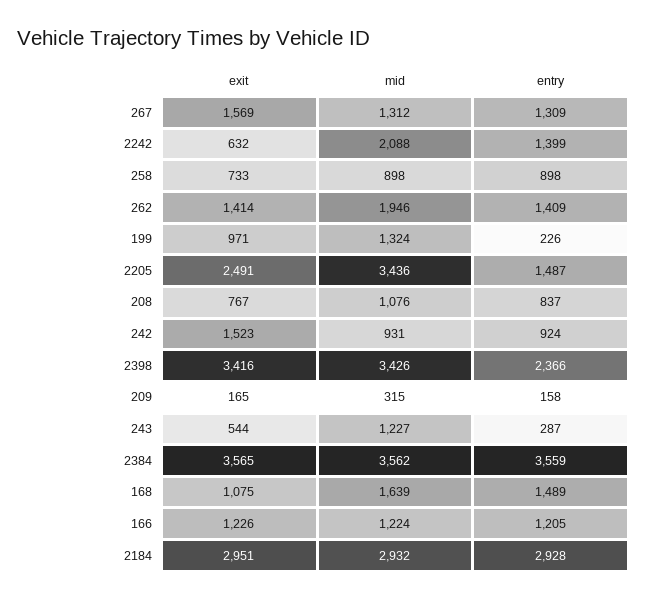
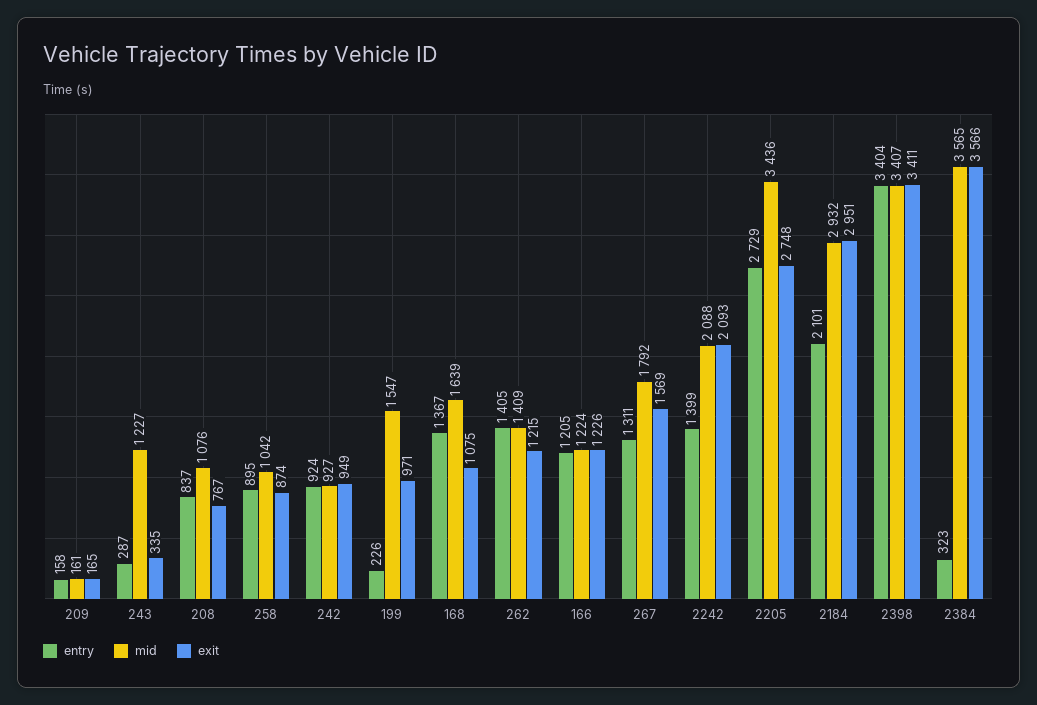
mid, 267: 1312 -> 1792
entry, 267: 1309 -> 1311
exit, 2242: 632 -> 2093
exit, 258: 733 -> 874
mid, 258: 898 -> 1042
entry, 258: 898 -> 895
exit, 262: 1414 -> 1215
mid, 262: 1946 -> 1409
entry, 262: 1409 -> 1405
mid, 199: 1324 -> 1547
exit, 2205: 2491 -> 2748
entry, 2205: 1487 -> 2729
exit, 242: 1523 -> 949
mid, 242: 931 -> 927
exit, 2398: 3416 -> 3411
mid, 2398: 3426 -> 3407
entry, 2398: 2366 -> 3404
mid, 209: 315 -> 161
exit, 243: 544 -> 335
exit, 2384: 3565 -> 3566
mid, 2384: 3562 -> 3565
entry, 2384: 3559 -> 323
entry, 168: 1489 -> 1367
entry, 2184: 2928 -> 2101

